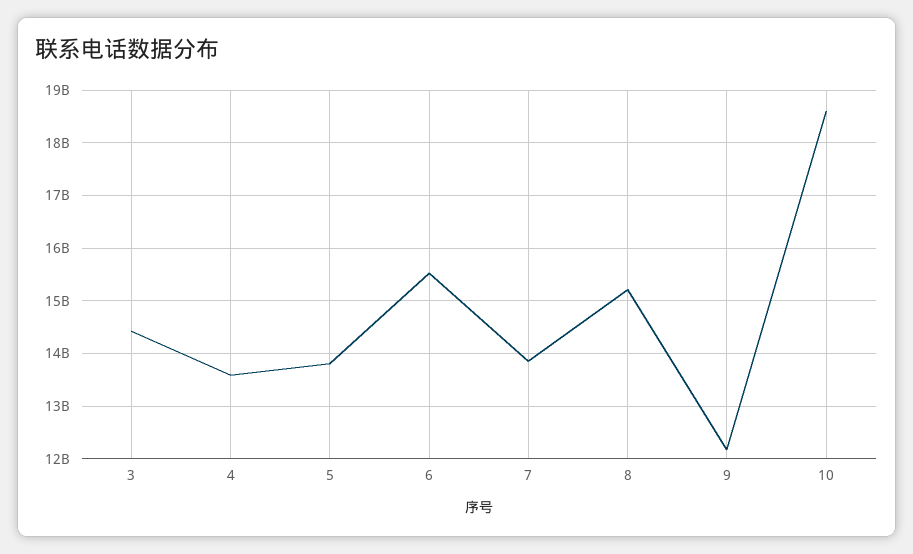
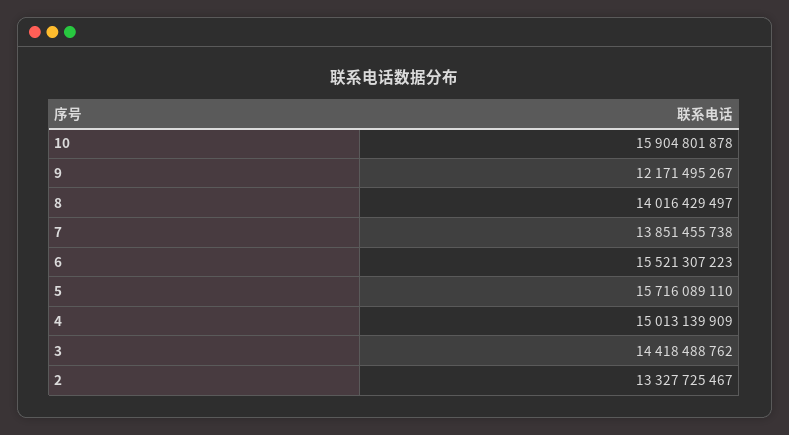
4: 13600000000 -> 15013139909
5: 13800000000 -> 15716089110
8: 15200000000 -> 14016429497
10: 18600000000 -> 15904801878
2: none -> 13327725467

